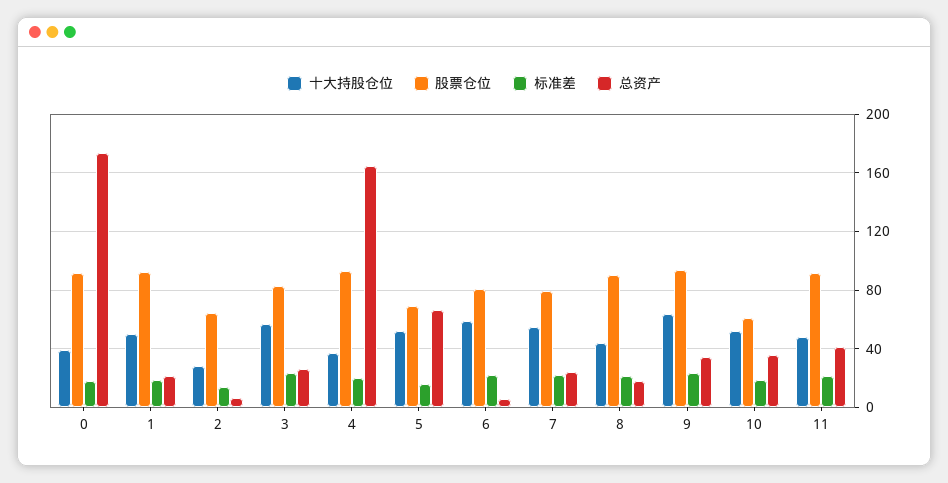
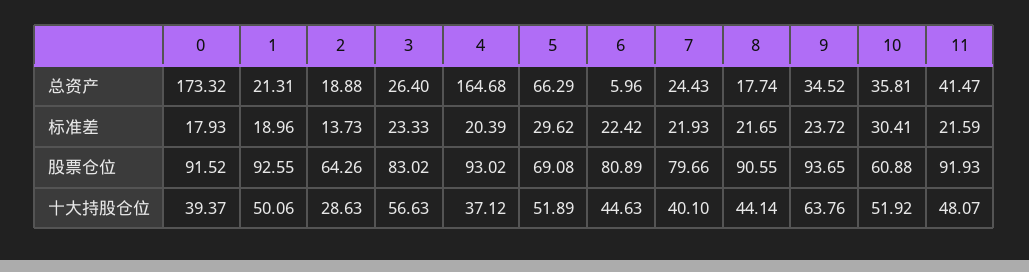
总资产, 2: 5 -> 18.88
标准差, 5: 15 -> 29.62
十大持股仓位, 6: 60 -> 44.63
十大持股仓位, 7: 55 -> 40.1
标准差, 10: 20 -> 30.41

